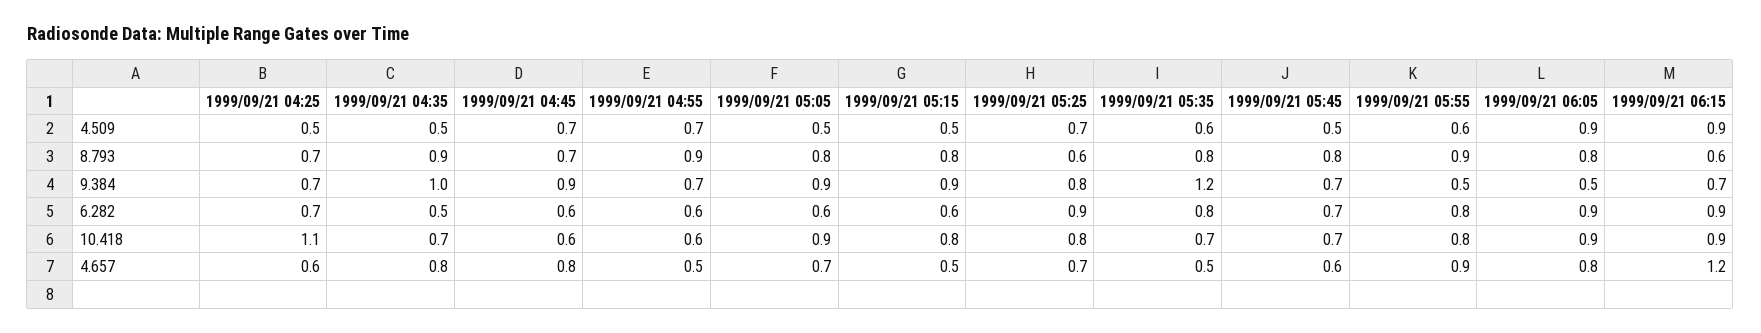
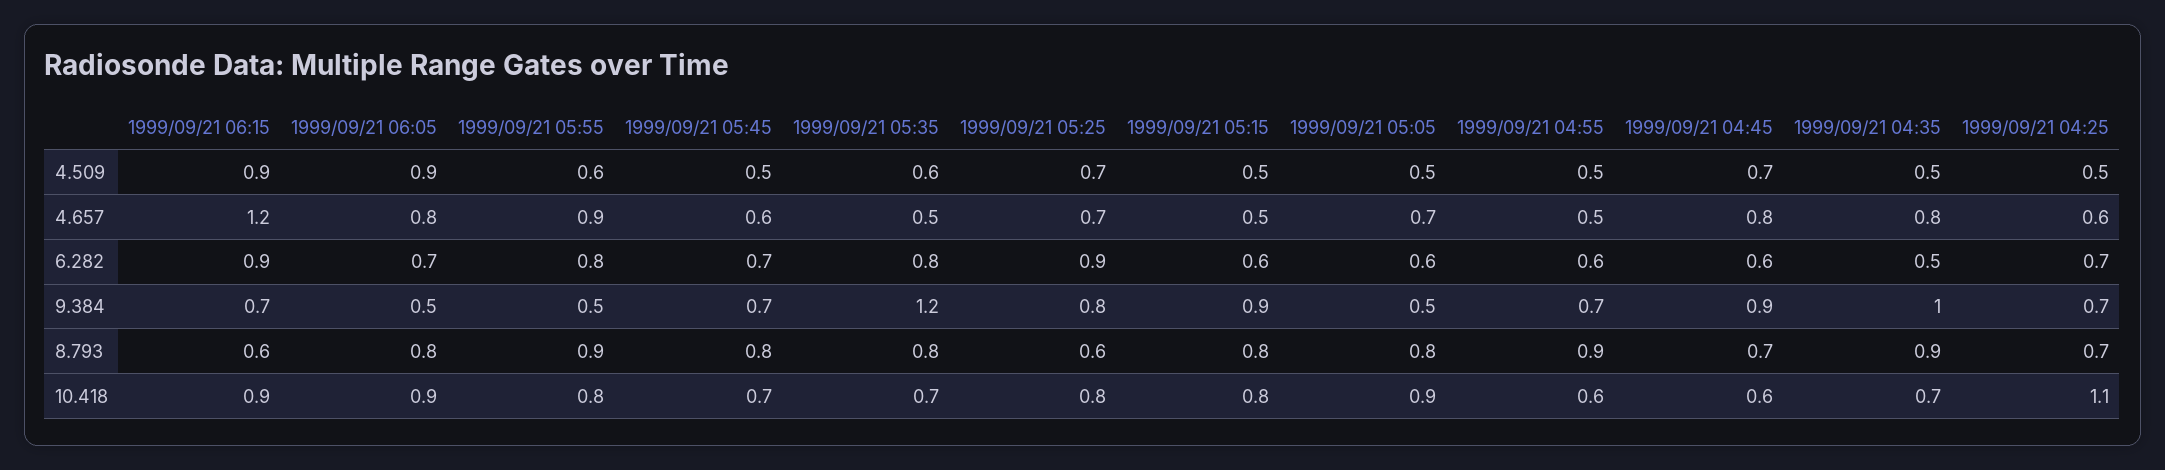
1999/09/21 04:55, 4.509: 0.7 -> 0.5
1999/09/21 05:05, 9.384: 0.9 -> 0.5
1999/09/21 06:05, 6.282: 0.9 -> 0.7

